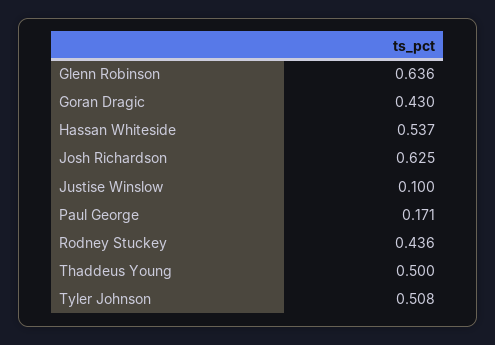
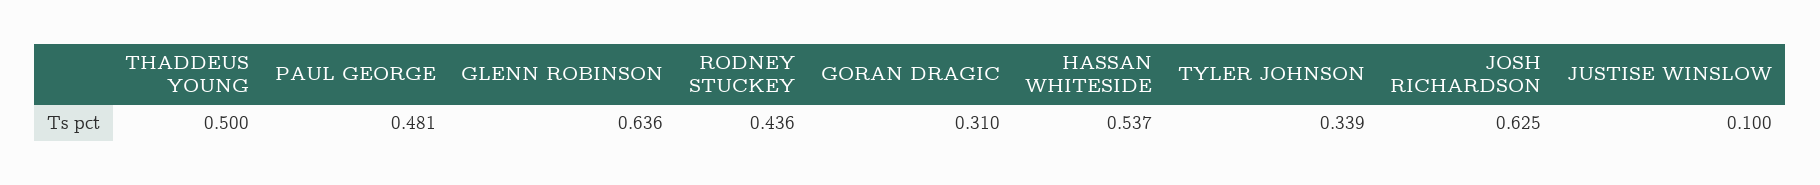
Goran Dragic: 0.43 -> 0.31
Paul George: 0.171 -> 0.481
Tyler Johnson: 0.508 -> 0.339

